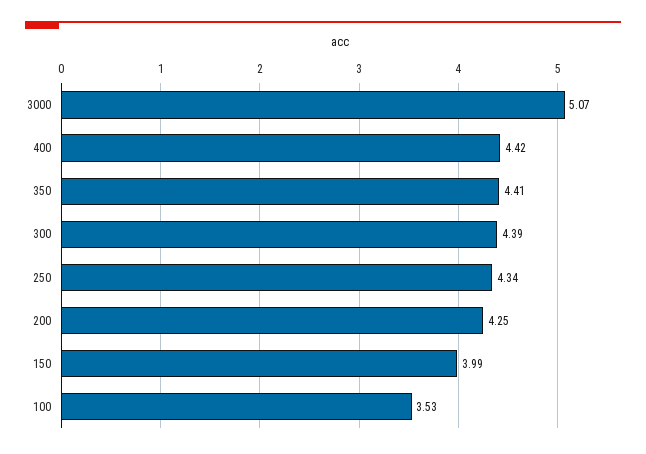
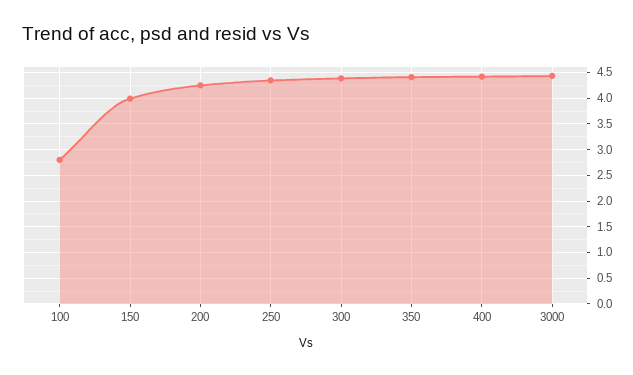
3000: 5.07 -> 4.5
100: 3.53 -> 2.75

